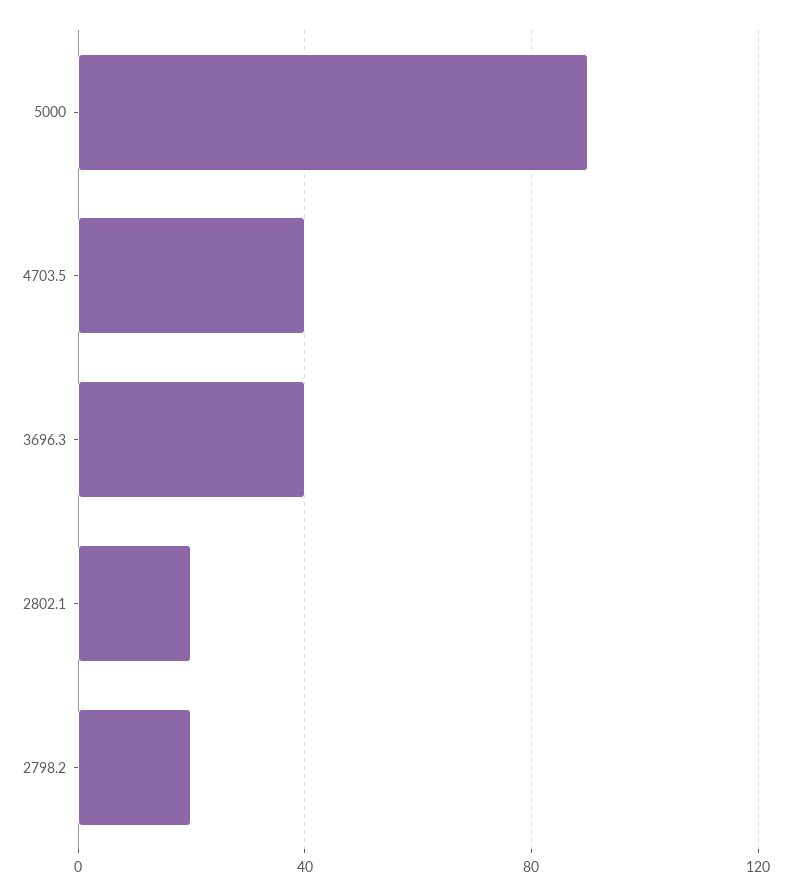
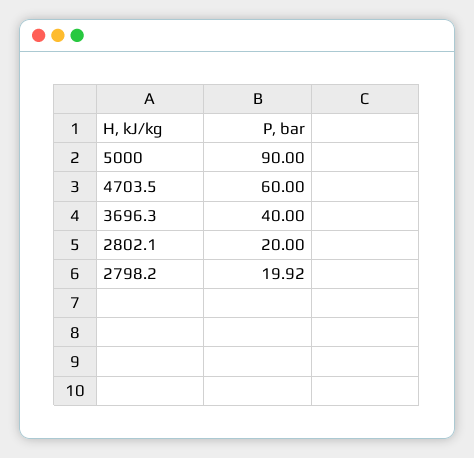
4703.5: 40 -> 60

